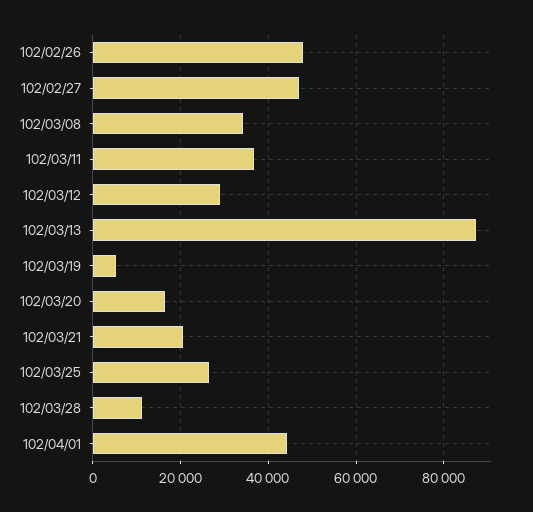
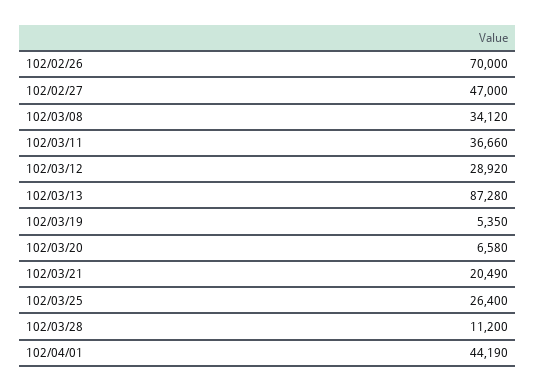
102/02/26: 48000 -> 70000
102/03/20: 16000 -> 6580

